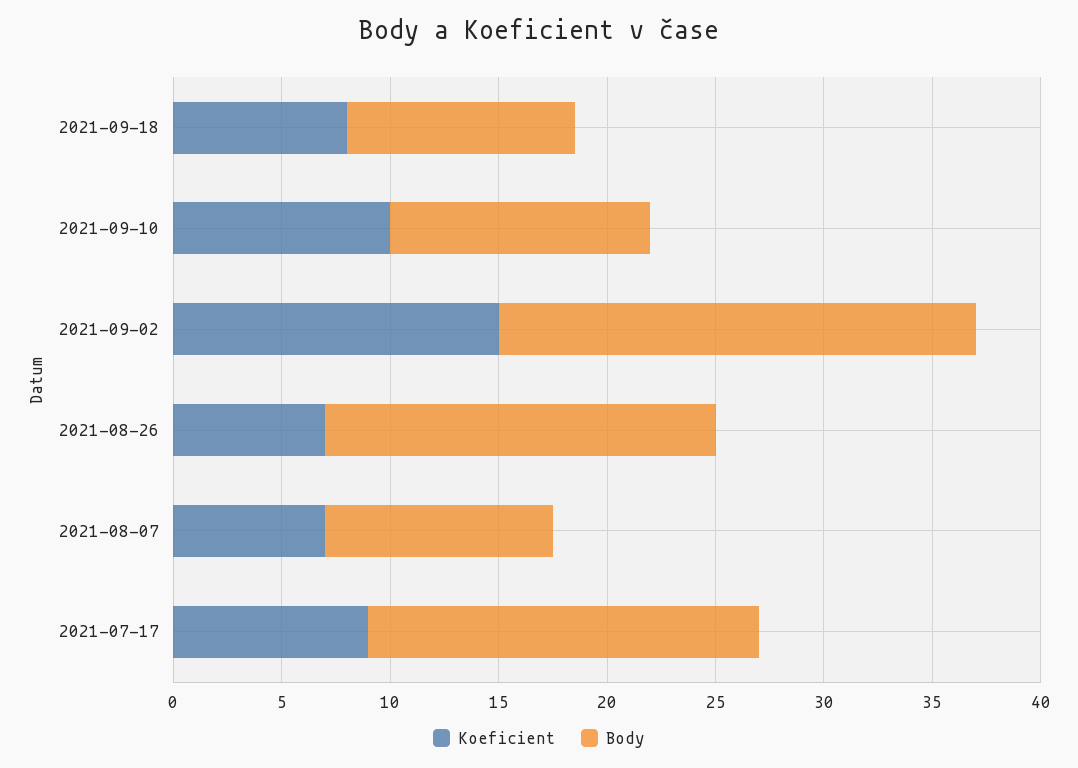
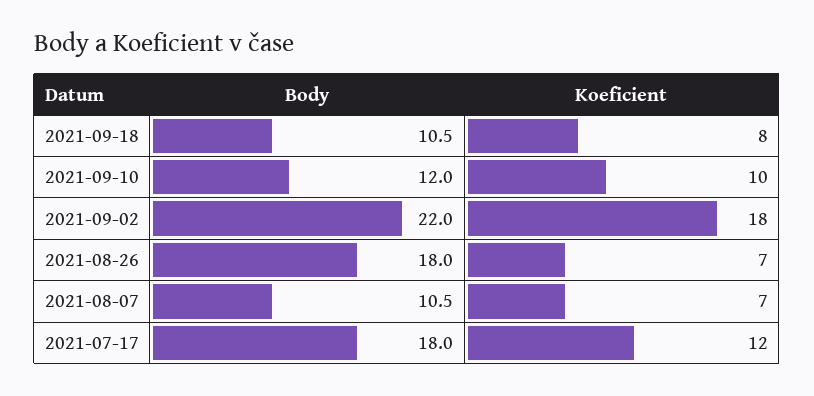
Koeficient, 2021-09-02: 15 -> 18
Koeficient, 2021-07-17: 9 -> 12

